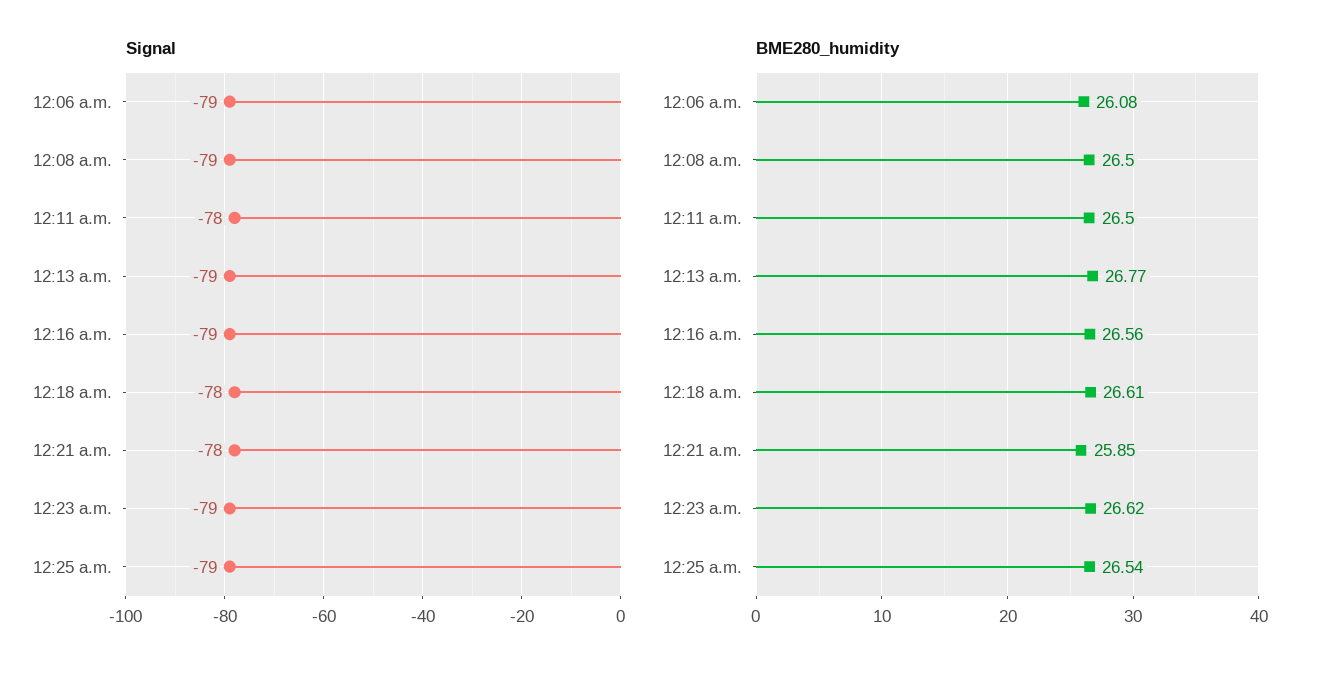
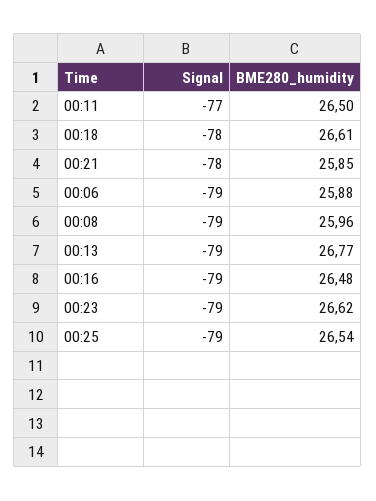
Signal, 12:11 a.m.: -78 -> -77
BME280_humidity, 12:06 a.m.: 26.08 -> 25.88
BME280_humidity, 12:08 a.m.: 26.5 -> 25.96
BME280_humidity, 12:16 a.m.: 26.56 -> 26.48

